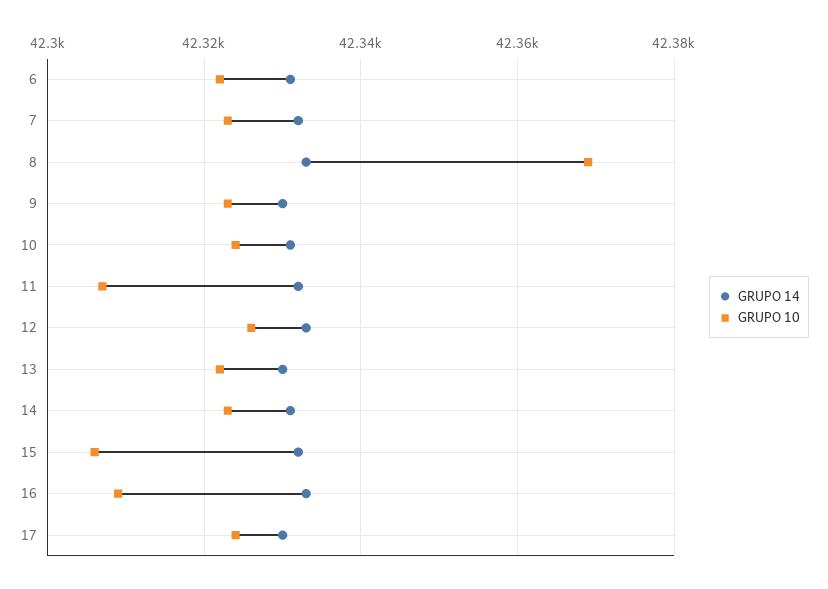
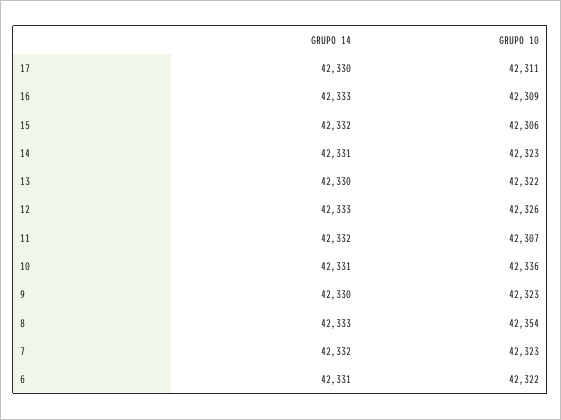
GRUPO 10, 8: 42370 -> 42354
GRUPO 10, 10: 42325 -> 42336
GRUPO 10, 17: 42325 -> 42311

